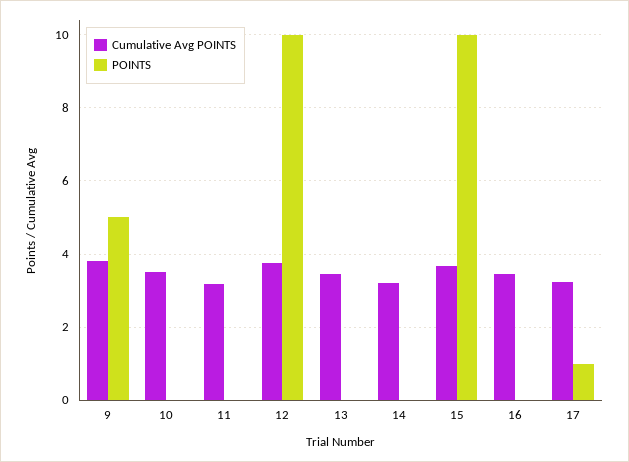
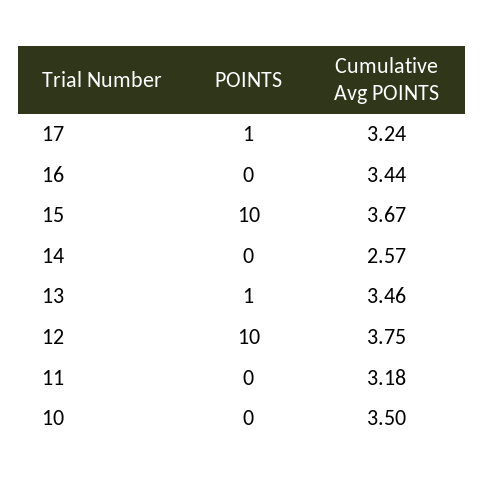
Cumulative Avg POINTS, 9: 3.8 -> none
POINTS, 9: 5 -> none
POINTS, 13: 0 -> 1
Cumulative Avg POINTS, 14: 3.2 -> 2.57

